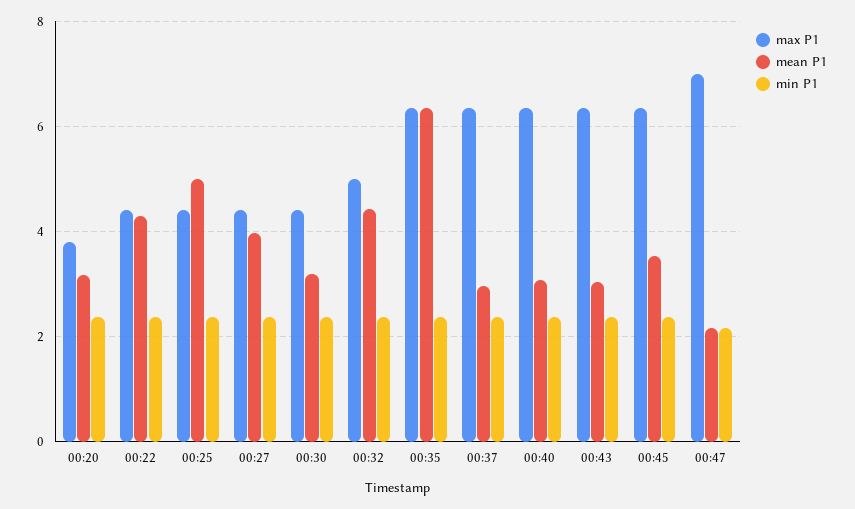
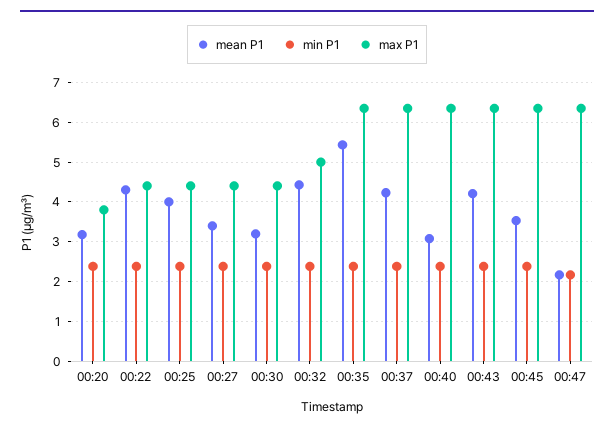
mean P1, 00:25: 5 -> 4
mean P1, 00:27: 4 -> 3.4
mean P1, 00:35: 6.4 -> 5.4
mean P1, 00:37: 3 -> 4.2
mean P1, 00:43: 3 -> 4.2
max P1, 00:47: 7 -> 6.4

